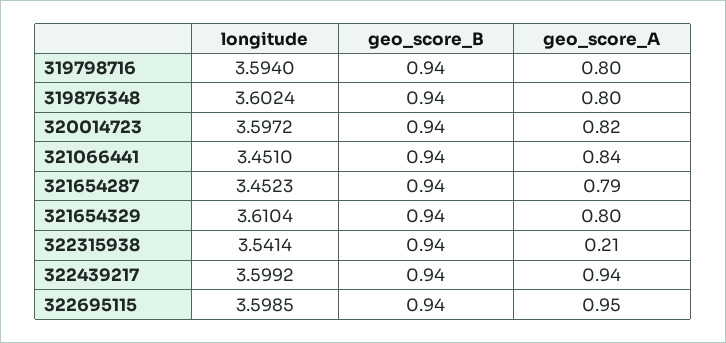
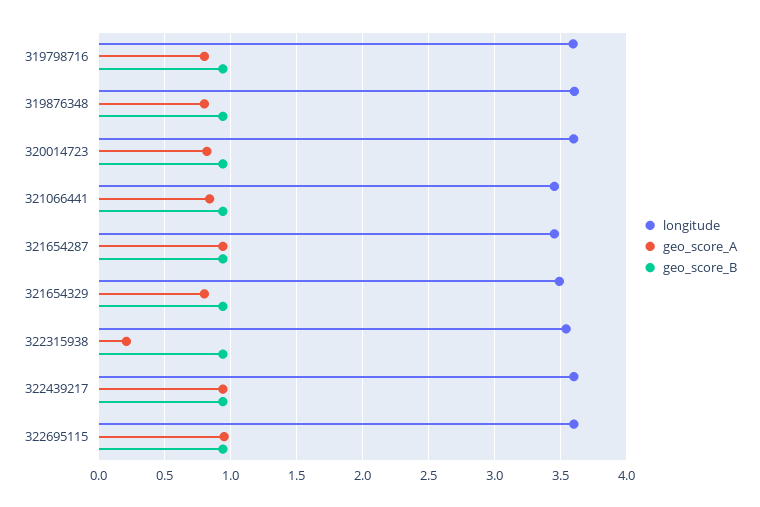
geo_score_A, 321654287: 0.79 -> 0.95
longitude, 321654329: 3.6104 -> 3.5

